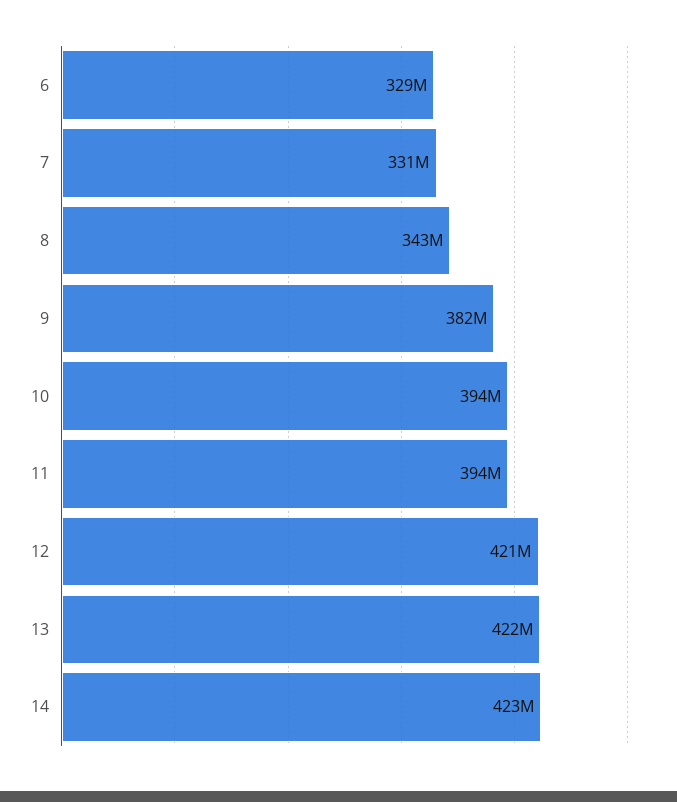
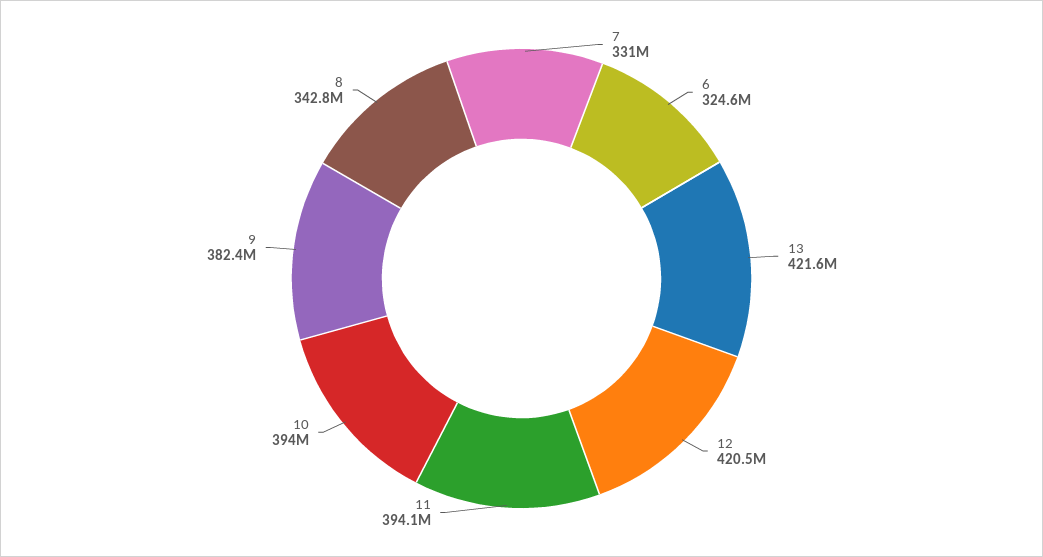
6: 329000000 -> 324600000
14: 423000000 -> none

